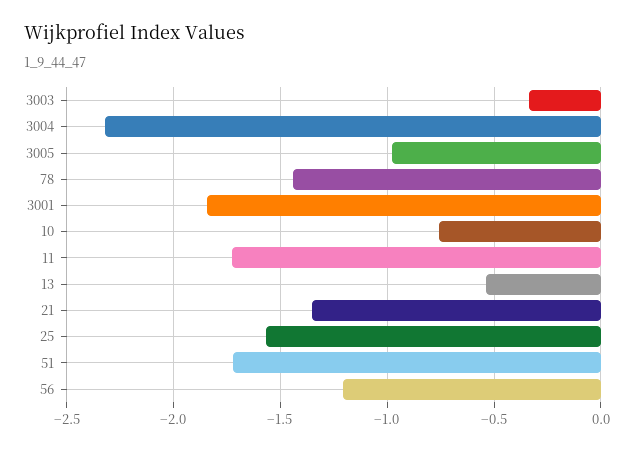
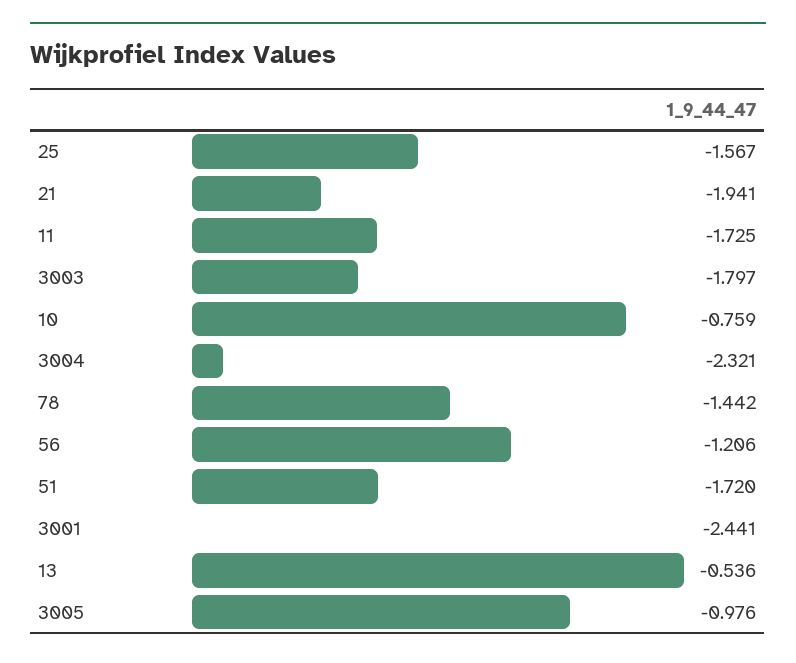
3003: -0.35 -> -1.797
3001: -1.85 -> -2.441
21: -1.35 -> -1.941

